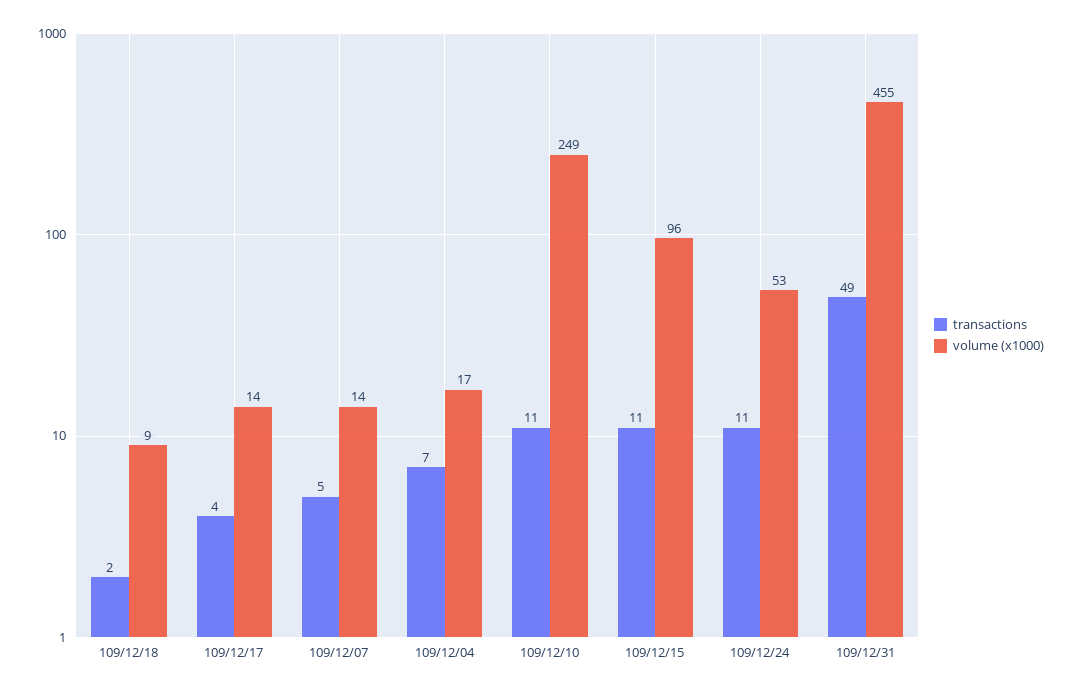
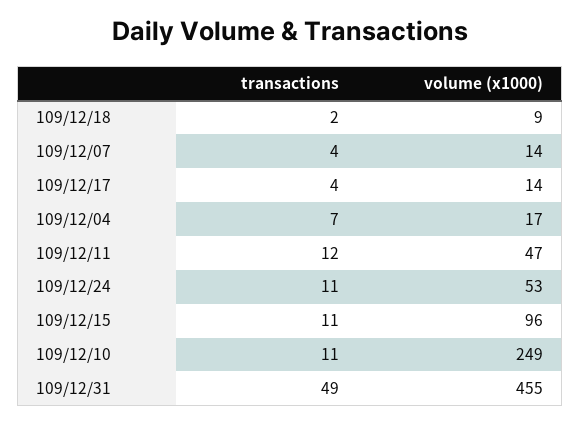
transactions, 109/12/07: 5 -> 4
transactions, 109/12/11: none -> 12
volume (x1000), 109/12/11: none -> 47

